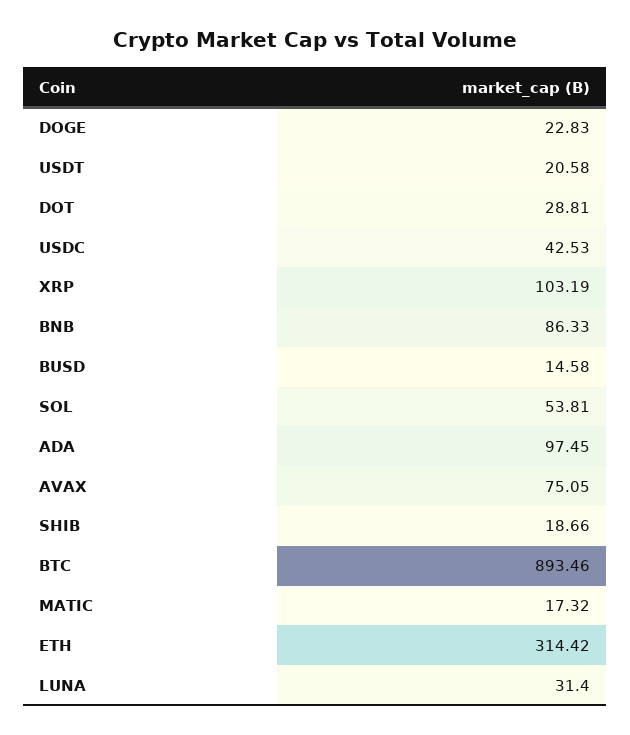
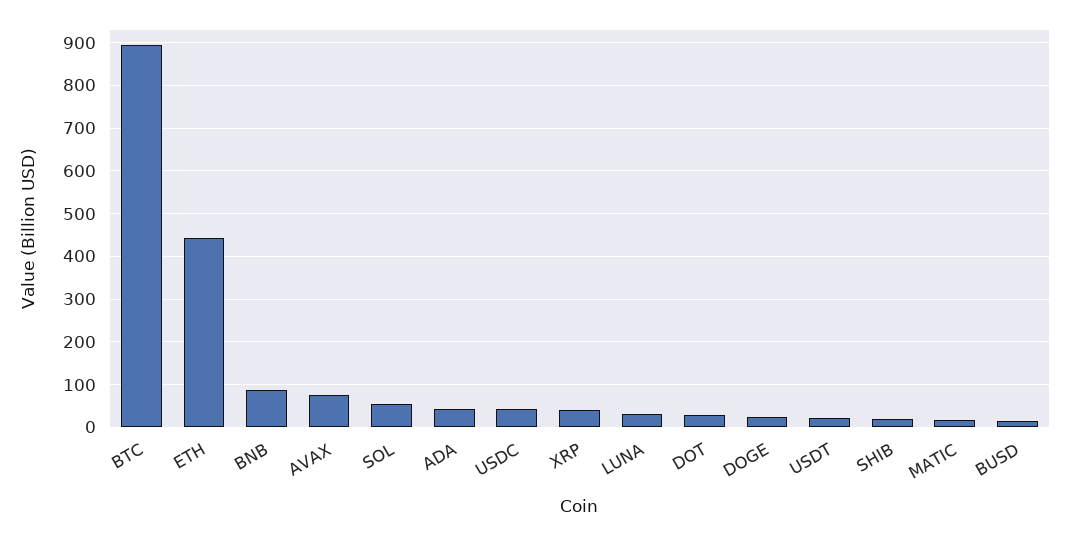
XRP: 103.19 -> 40
ADA: 97.45 -> 40
ETH: 314.42 -> 440

